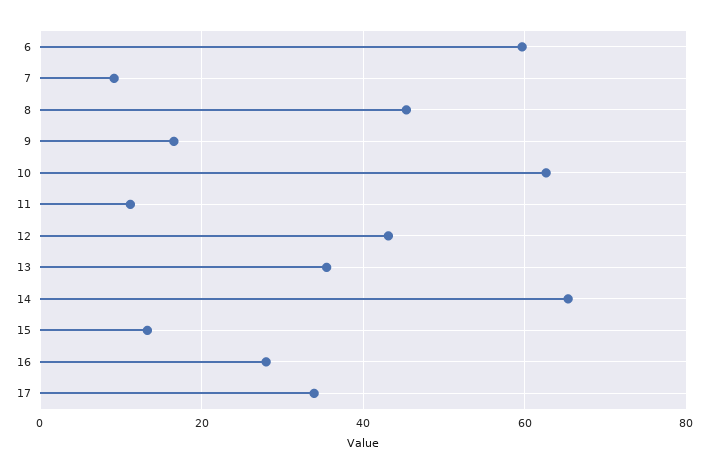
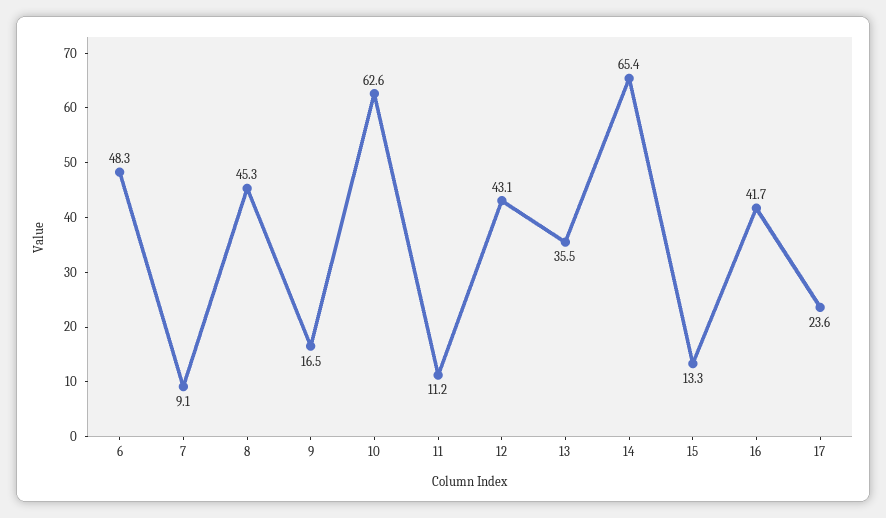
6: 60 -> 48.3
16: 28 -> 41.7
17: 34 -> 23.6

